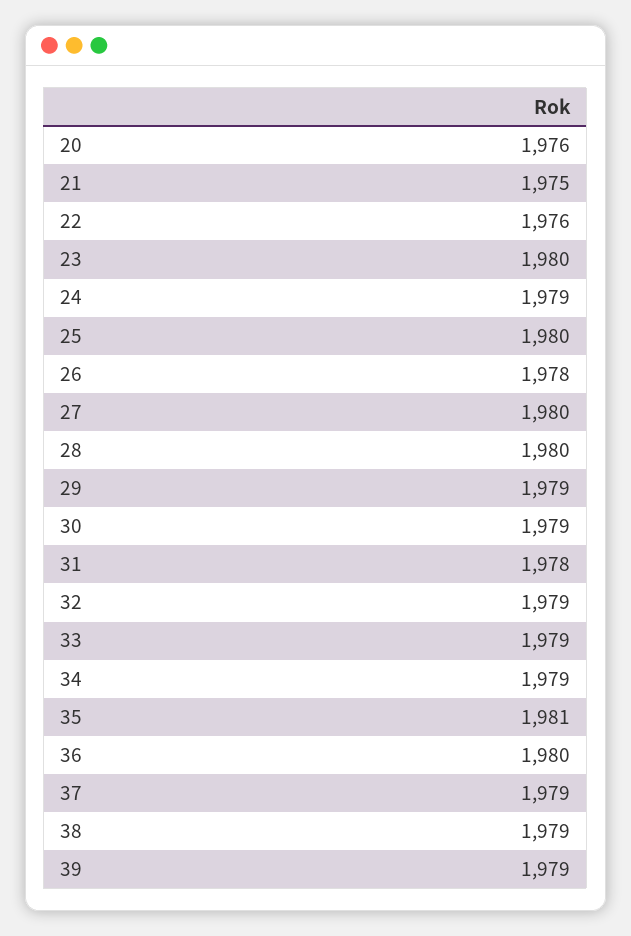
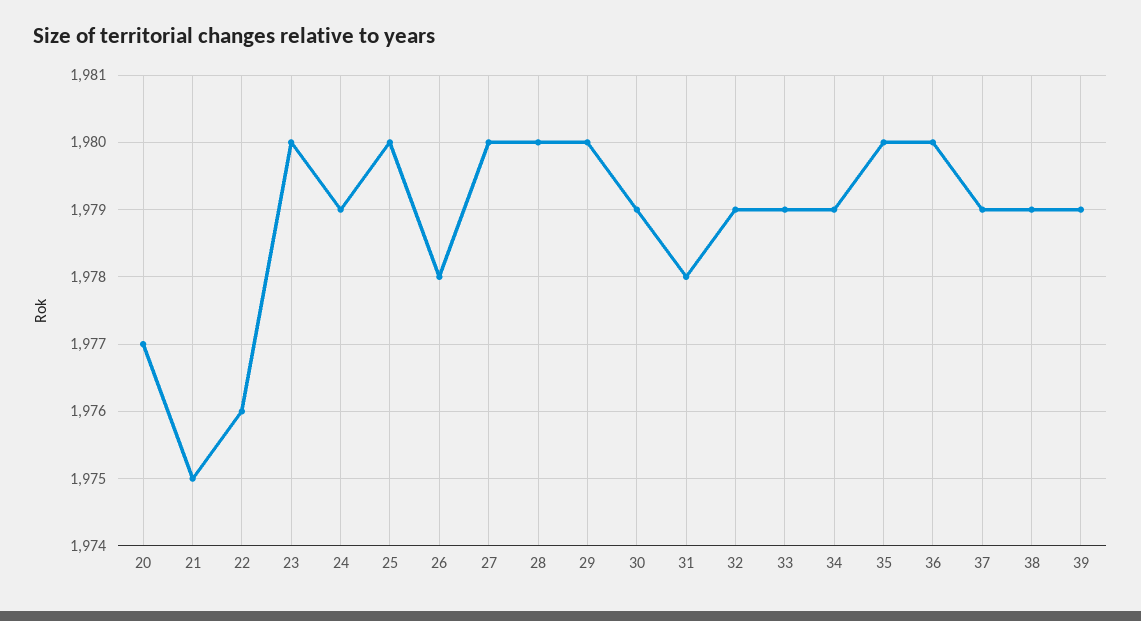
20: 1976 -> 1977
29: 1979 -> 1980
35: 1981 -> 1980

